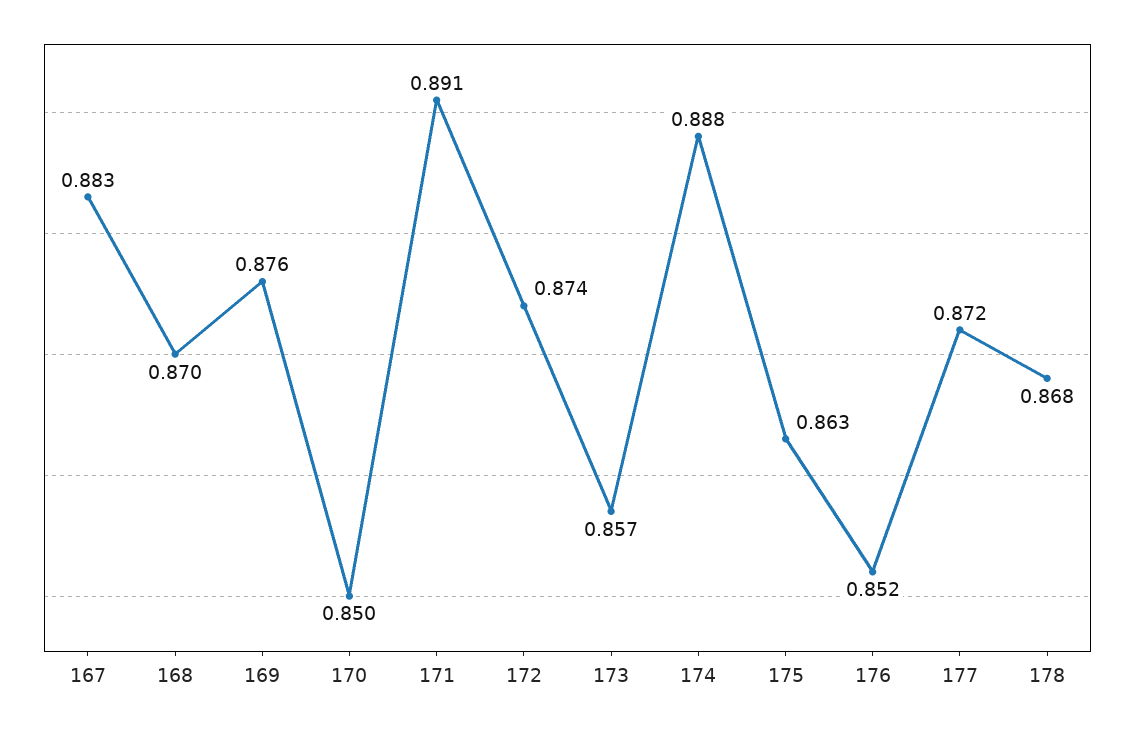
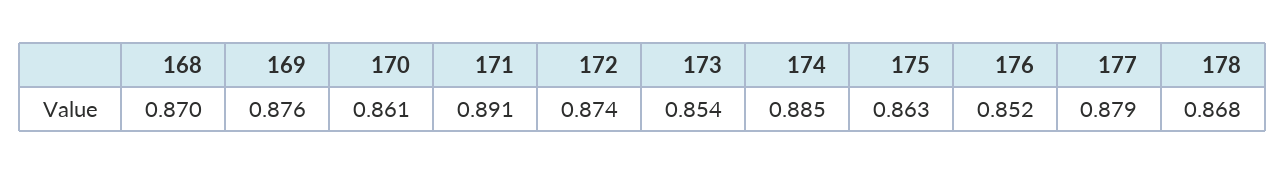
167: 0.883 -> none
170: 0.85 -> 0.861
173: 0.857 -> 0.854
174: 0.888 -> 0.885
177: 0.872 -> 0.879

